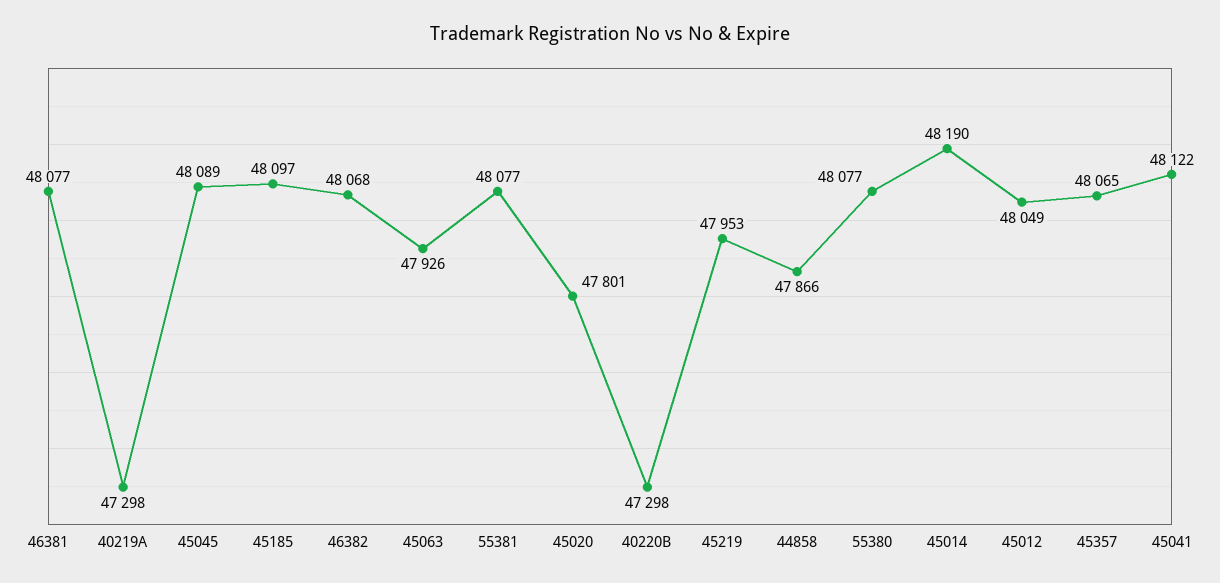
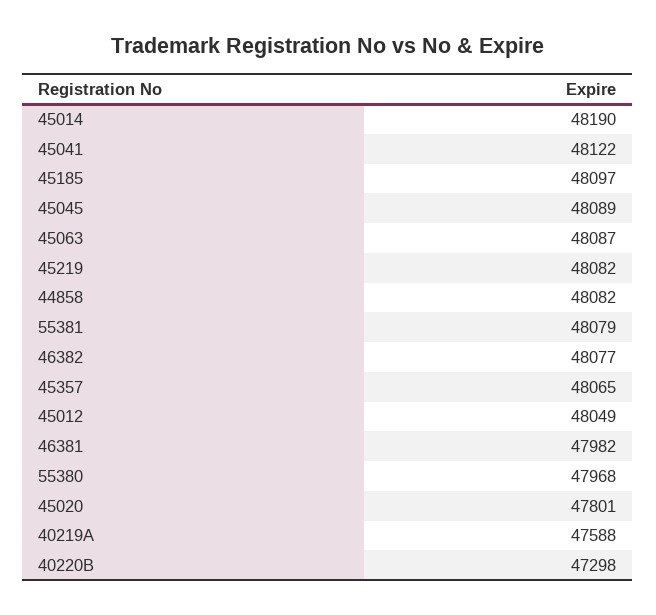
46381: 48077 -> 47982
40219A: 47298 -> 47588
46382: 48068 -> 48077
45063: 47926 -> 48087
55381: 48077 -> 48079
45219: 47953 -> 48082
44858: 47866 -> 48082
55380: 48077 -> 47968

